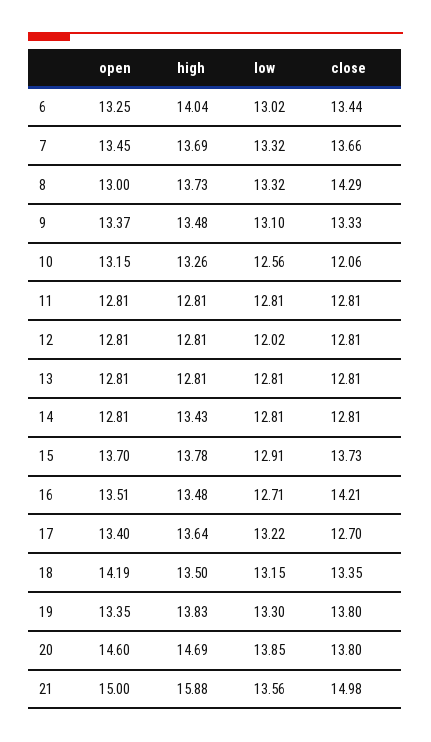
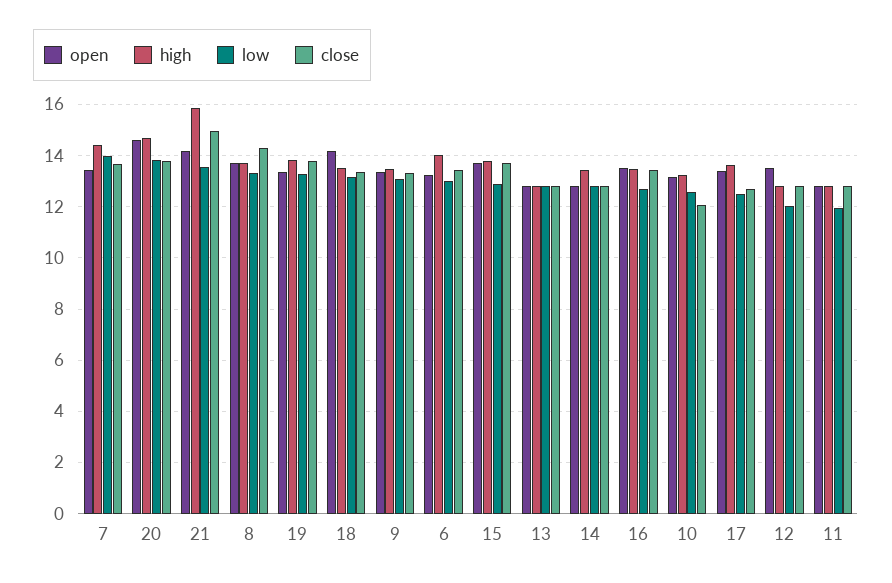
high, 7: 13.69 -> 14.5
low, 7: 13.32 -> 14
open, 8: 13 -> 13.75
low, 11: 12.81 -> 12
open, 12: 12.81 -> 13.5
close, 16: 14.21 -> 13.5
low, 17: 13.22 -> 12.5
open, 21: 15 -> 14.25

